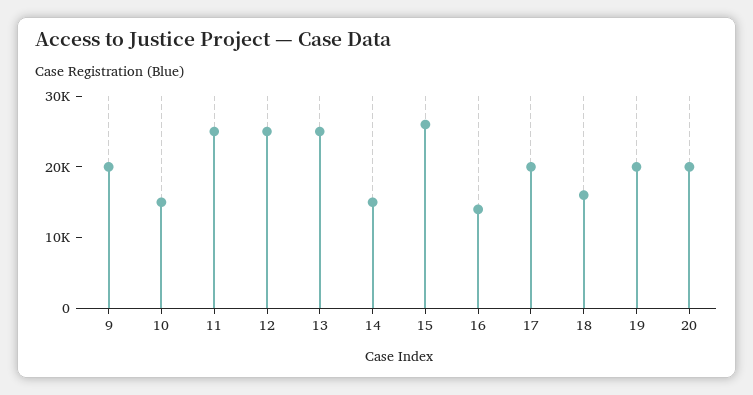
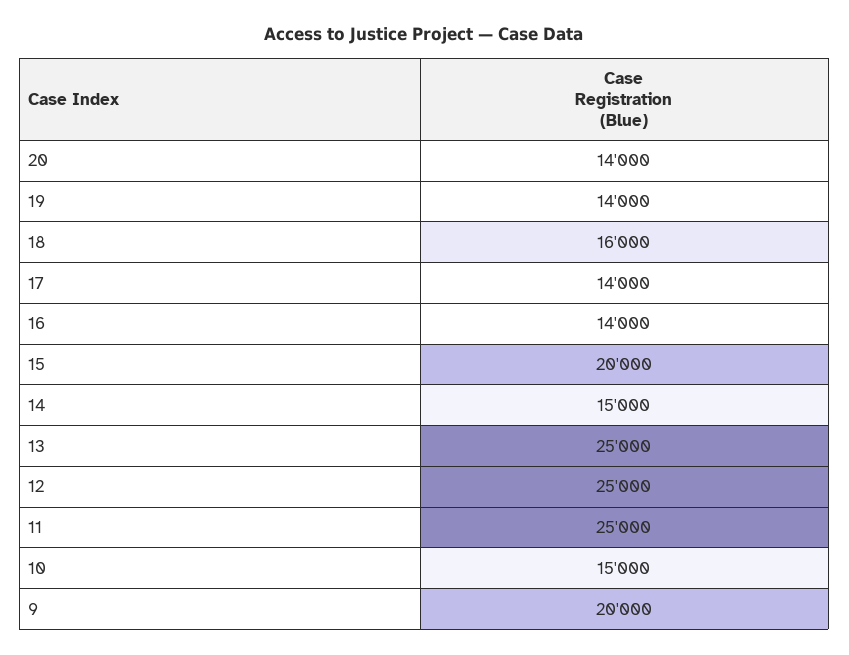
15: 26000 -> 20000
17: 20000 -> 14000
19: 20000 -> 14000
20: 20000 -> 14000

